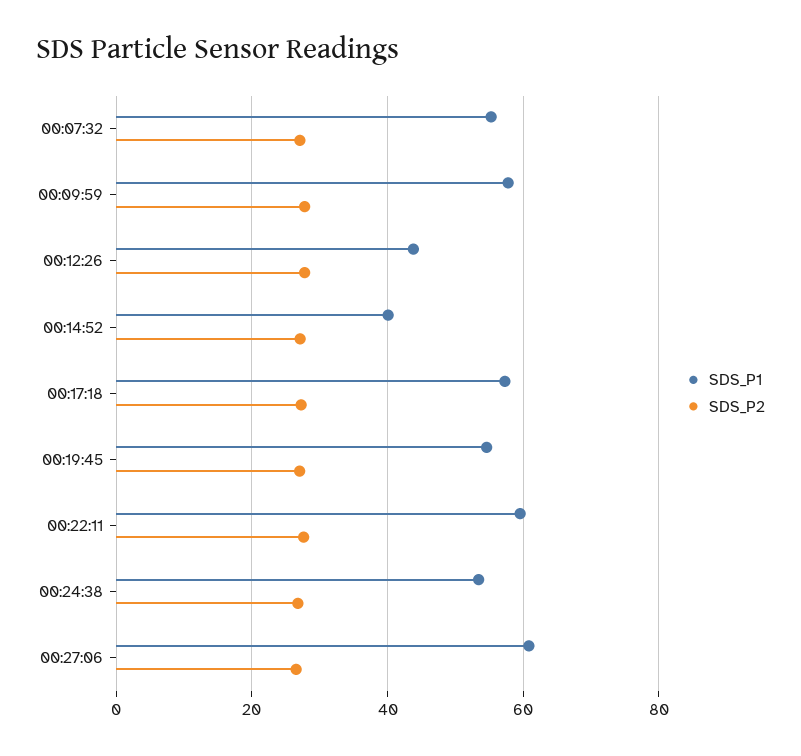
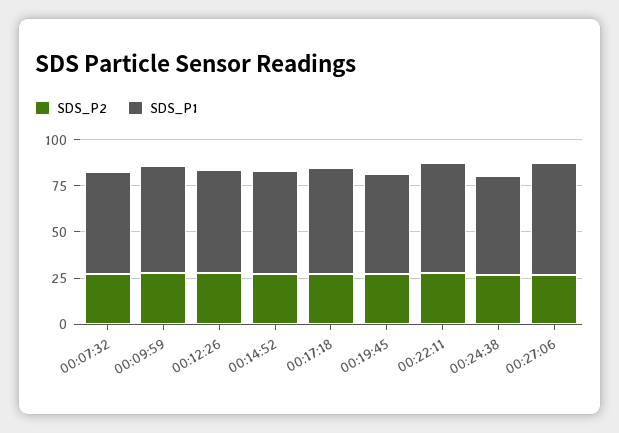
SDS_P1, 00:12:26: 44 -> 55
SDS_P1, 00:14:52: 40 -> 55

